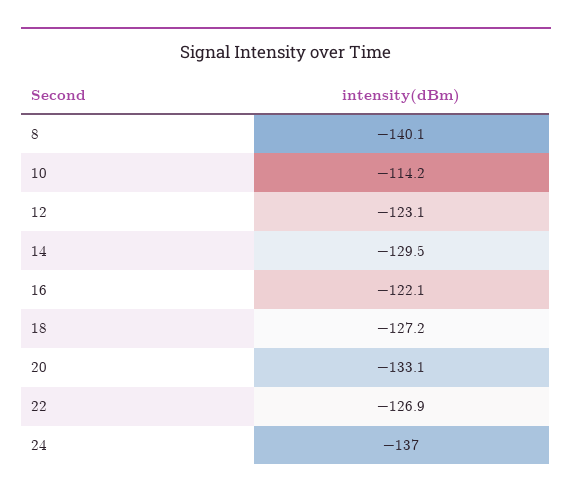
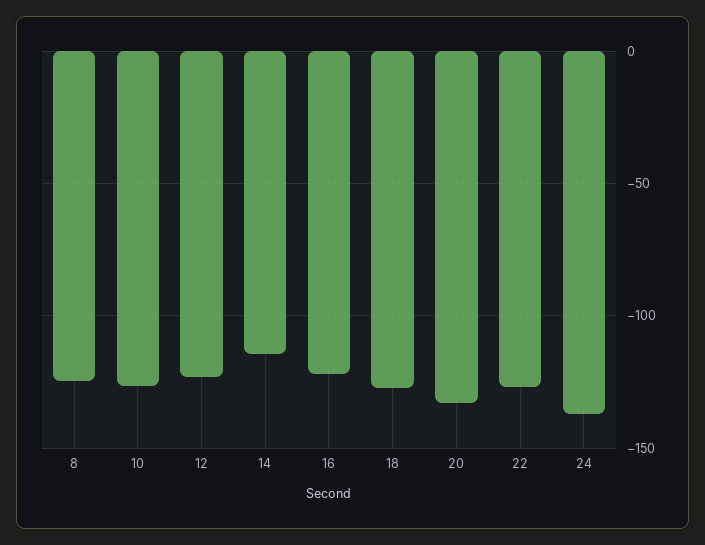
8: -140.1 -> -125
10: -114.2 -> -125
14: -129.5 -> -115

